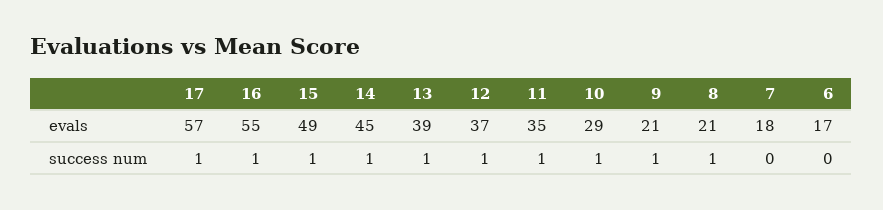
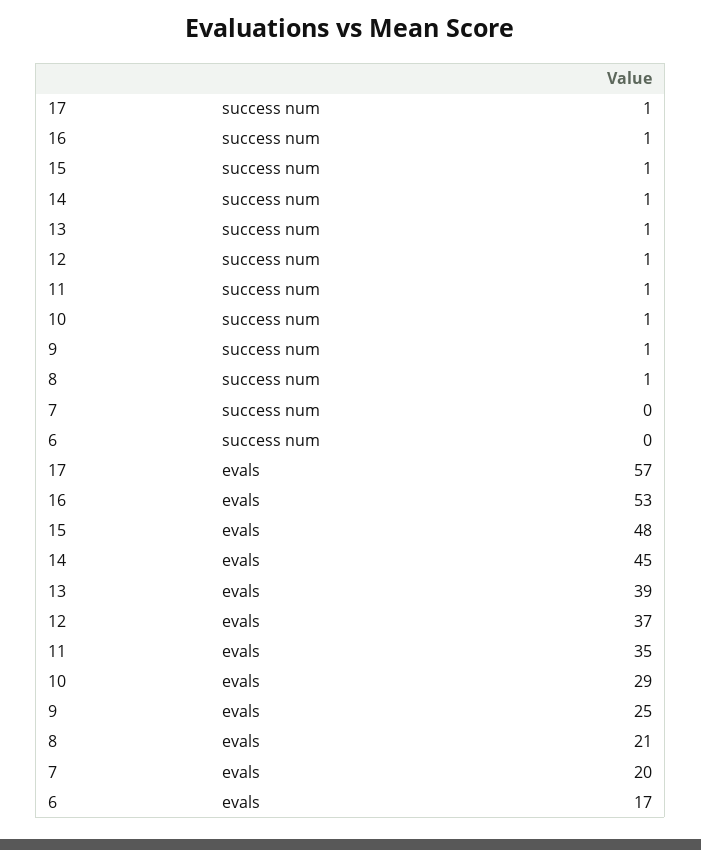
16, evals: 55 -> 53
15, evals: 49 -> 48
9, evals: 21 -> 25
7, evals: 18 -> 20

